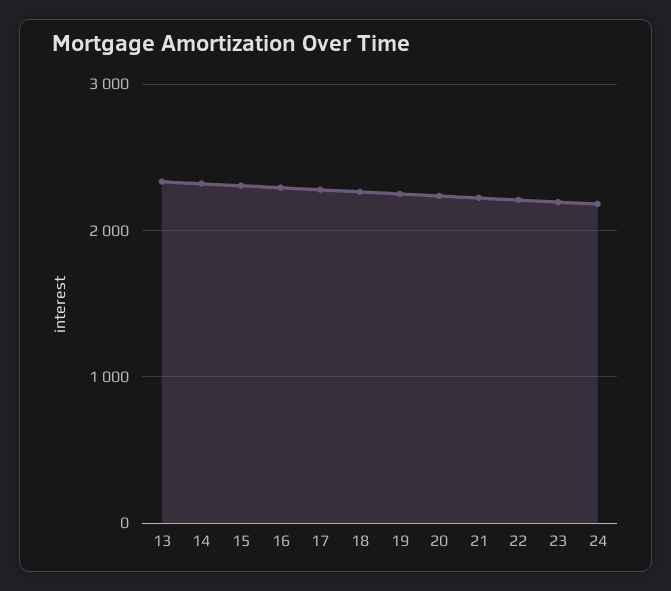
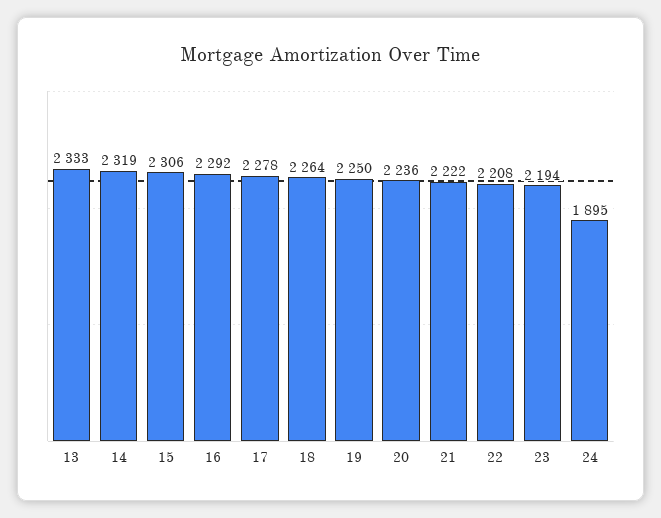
24: 2200 -> 1895

